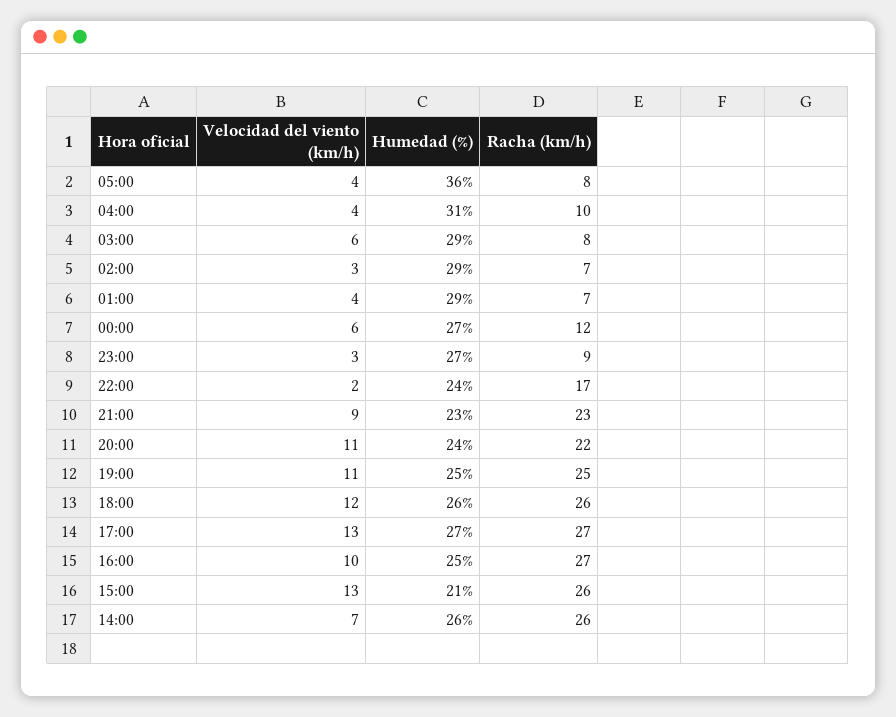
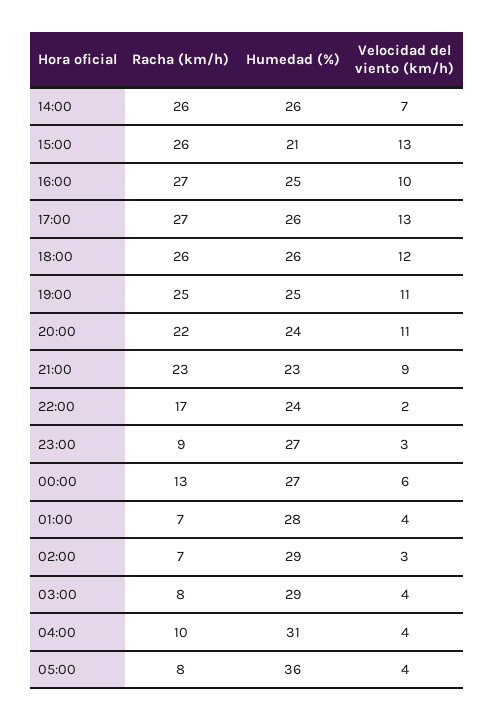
Velocidad del viento (km/h), 03:00: 6 -> 4
Humedad (%), 01:00: 29 -> 28
Racha (km/h), 00:00: 12 -> 13
Humedad (%), 17:00: 27 -> 26

